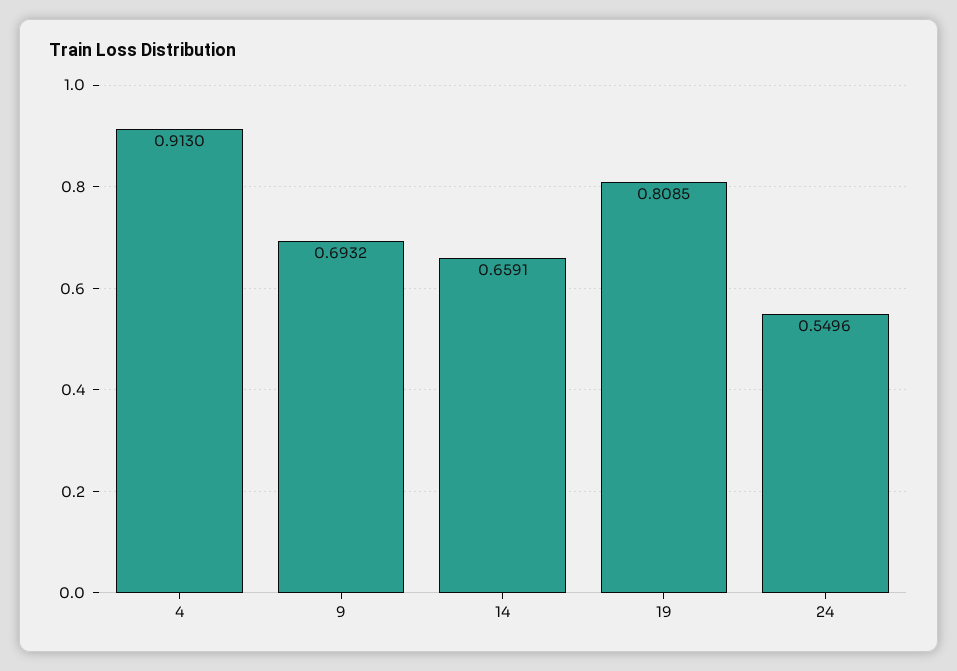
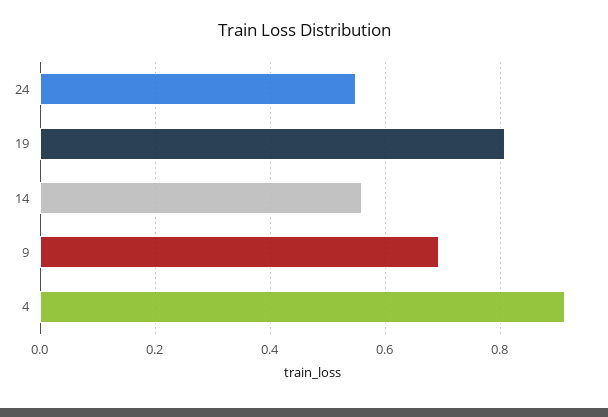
14: 0.6591 -> 0.56

